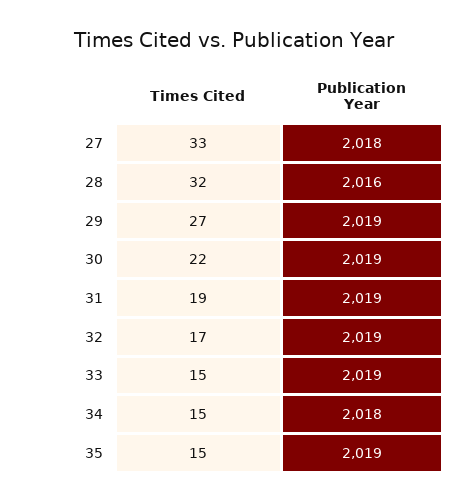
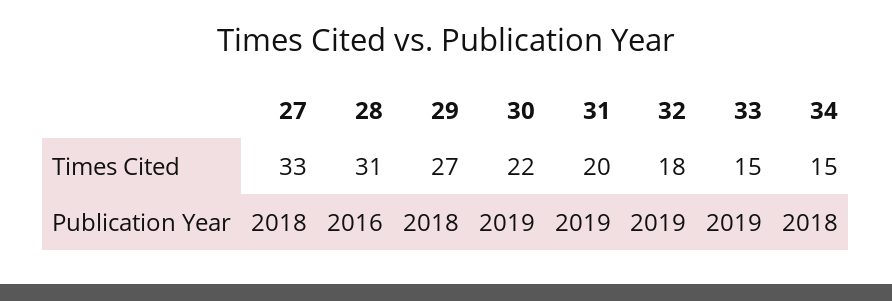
Times Cited, 28: 32 -> 31
Publication Year, 29: 2019 -> 2018
Times Cited, 31: 19 -> 20
Times Cited, 32: 17 -> 18
Times Cited, 35: 15 -> none
Publication Year, 35: 2019 -> none

